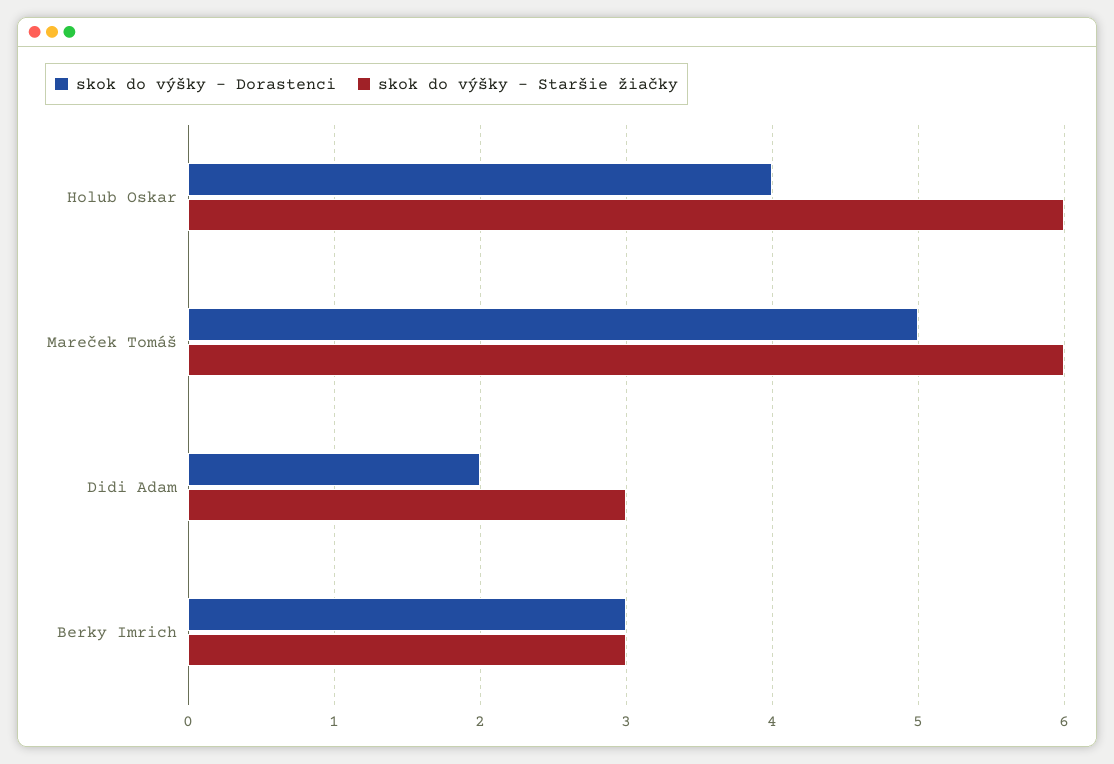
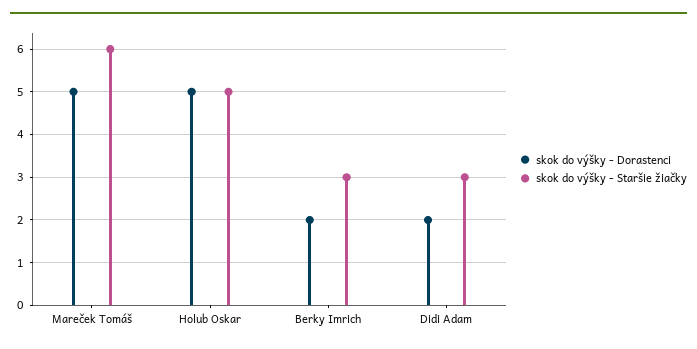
skok do výšky - Dorastenci, Holub Oskar: 4 -> 5
skok do výšky - Staršie žiačky, Holub Oskar: 6 -> 5
skok do výšky - Dorastenci, Berky Imrich: 3 -> 2

